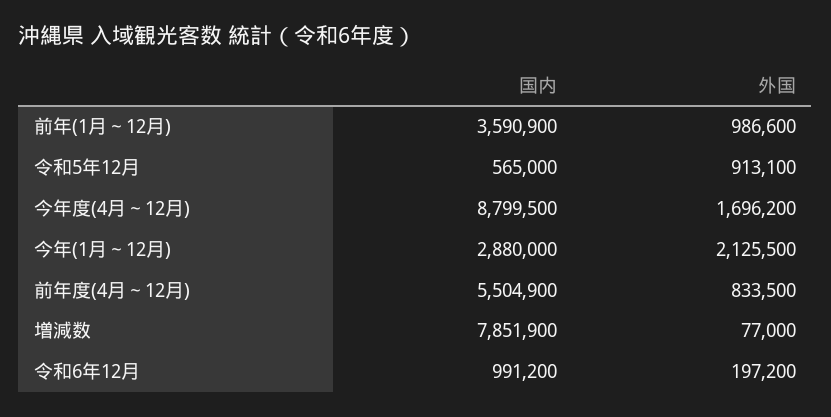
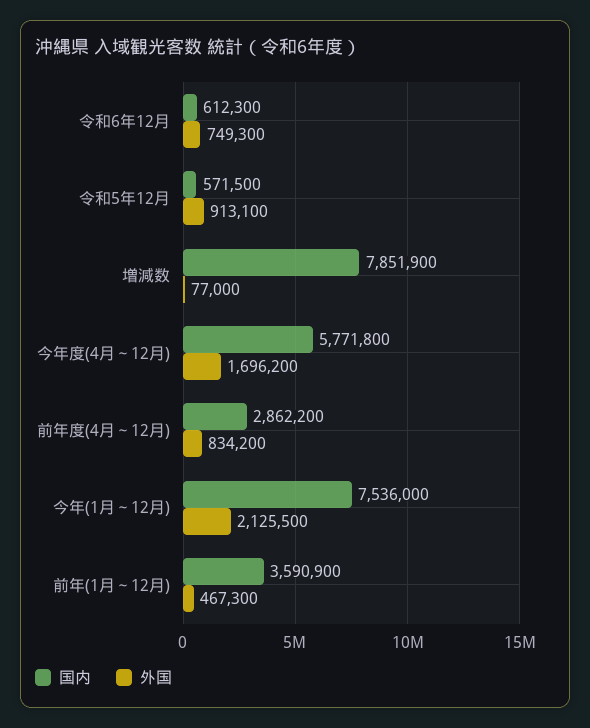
外国, 前年(1月～12月): 986600 -> 467300
国内, 令和5年12月: 565000 -> 571500
国内, 今年度(4月～12月): 8799500 -> 5771800
国内, 今年(1月～12月): 2880000 -> 7536000
国内, 前年度(4月～12月): 5504900 -> 2862200
外国, 前年度(4月～12月): 833500 -> 834200
国内, 令和6年12月: 991200 -> 612300
外国, 令和6年12月: 197200 -> 749300

